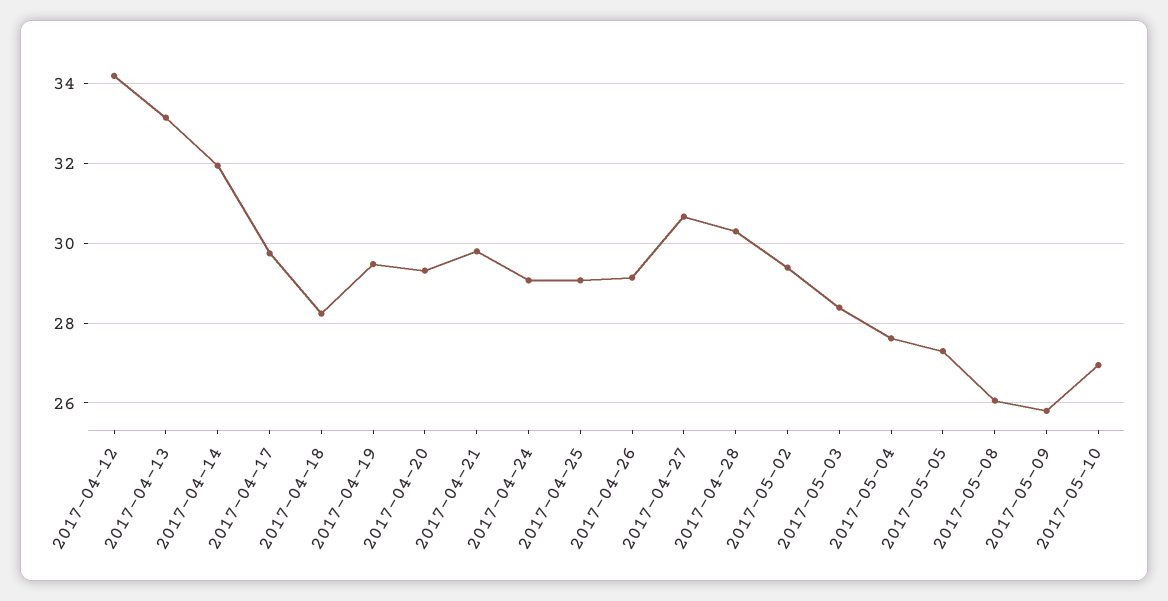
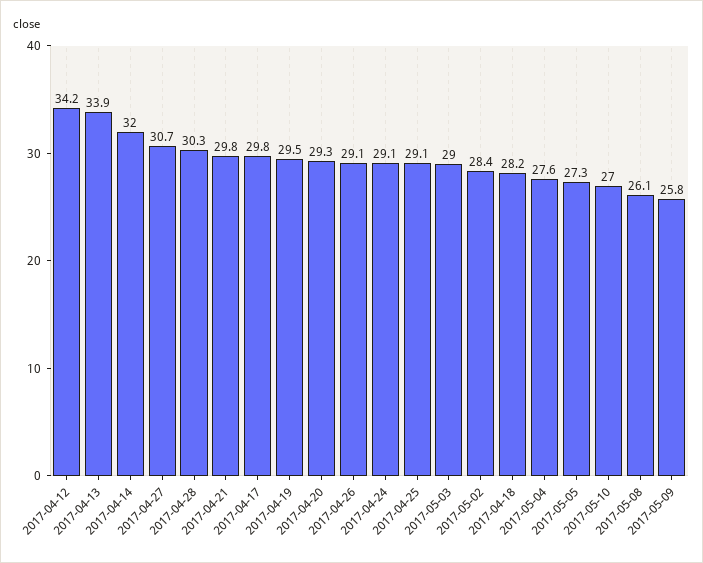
2017-04-13: 33.2 -> 33.9
2017-05-02: 29.4 -> 28.4
2017-05-03: 28.4 -> 29

